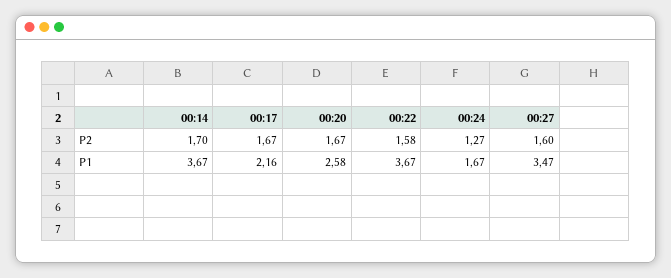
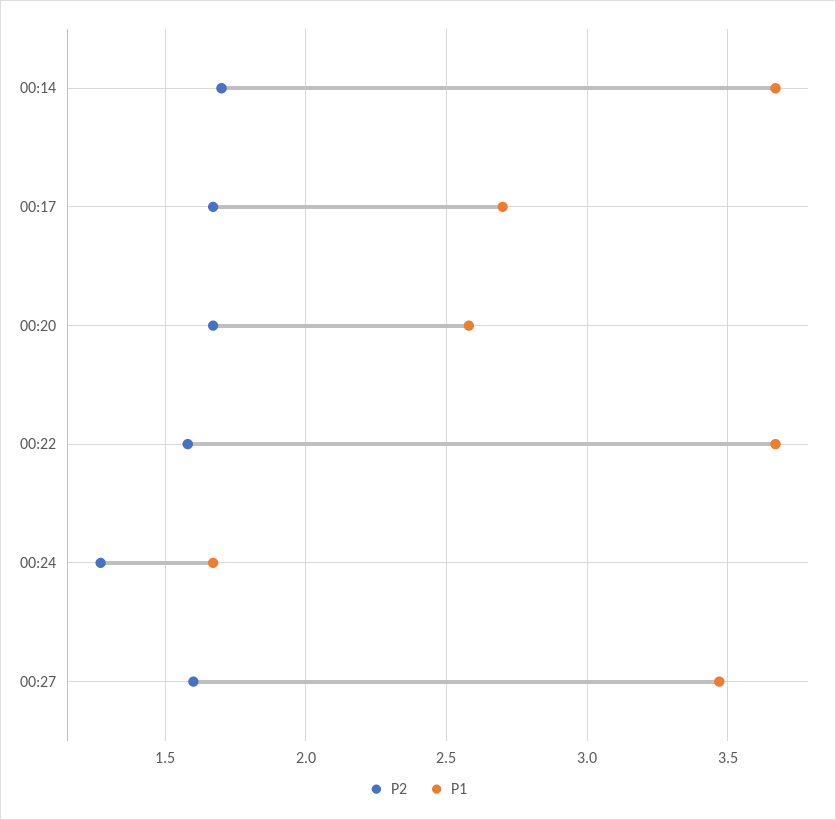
P1, 00:17: 2.16 -> 2.7

